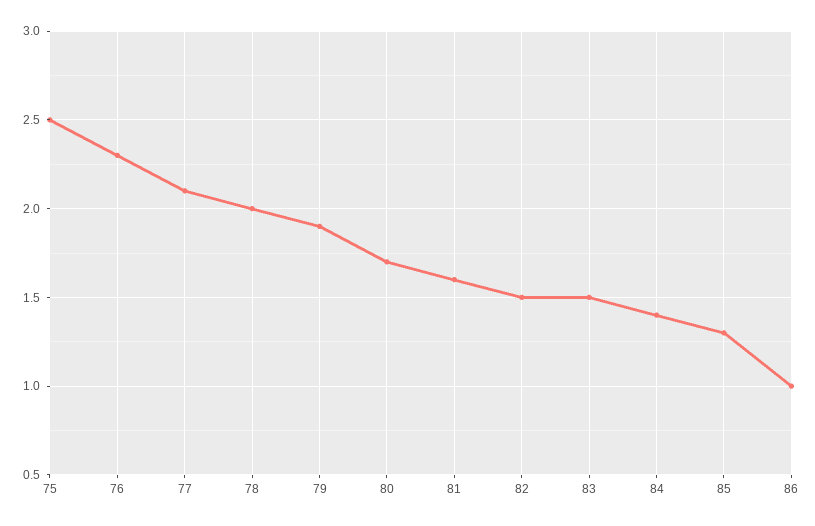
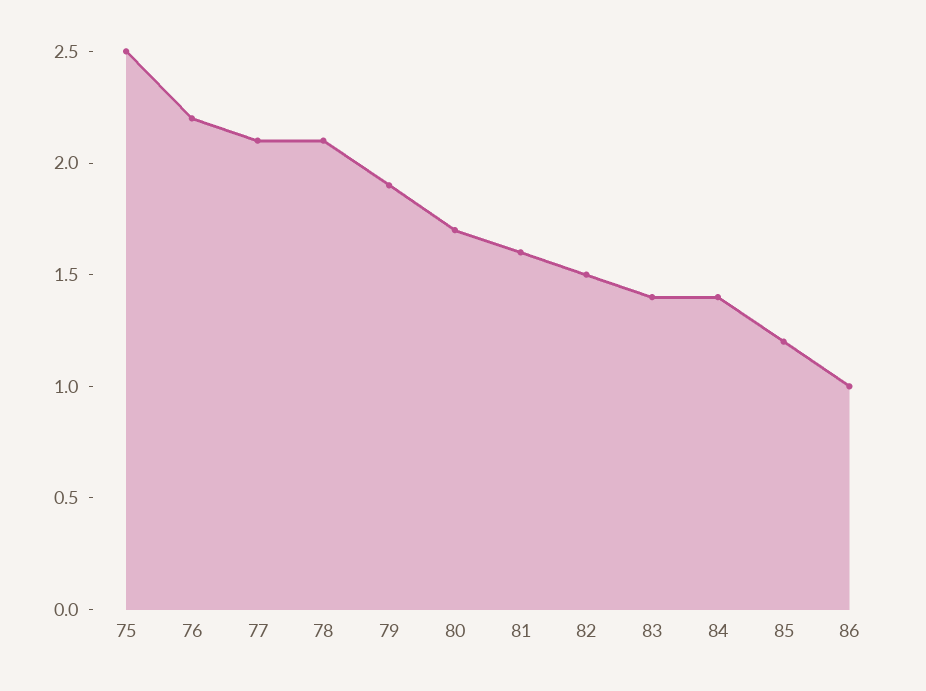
76: 2.3 -> 2.2
78: 2 -> 2.1
83: 1.5 -> 1.4
85: 1.3 -> 1.2

